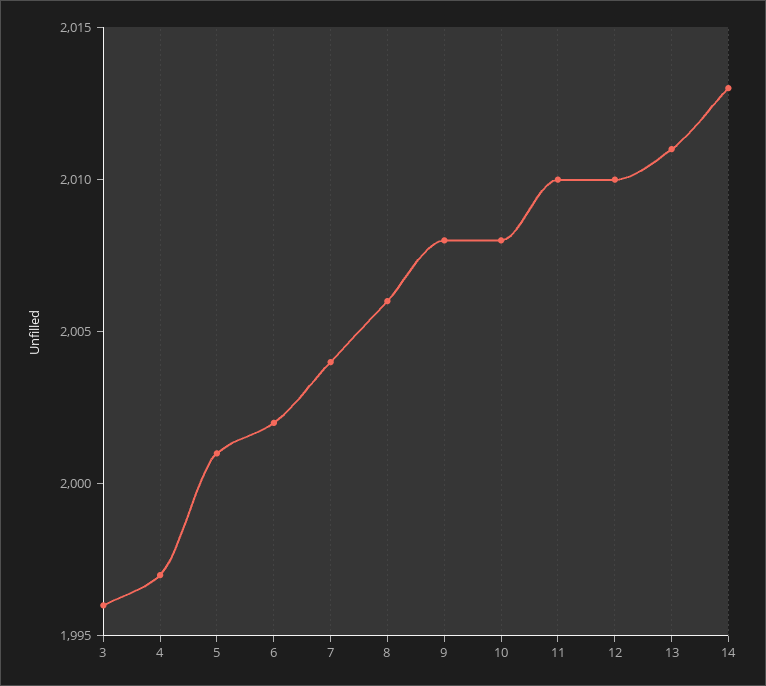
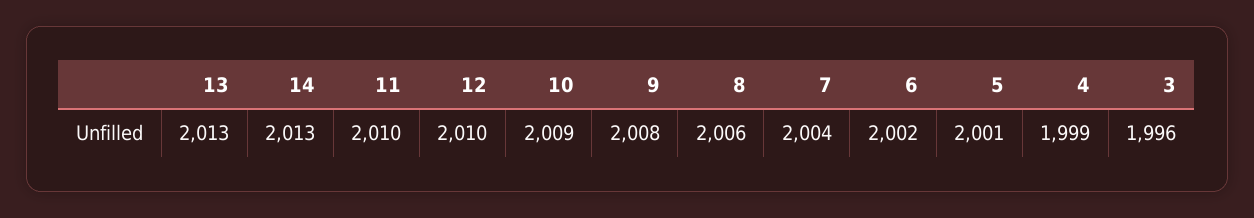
4: 1997 -> 1999
10: 2008 -> 2009
13: 2011 -> 2013

